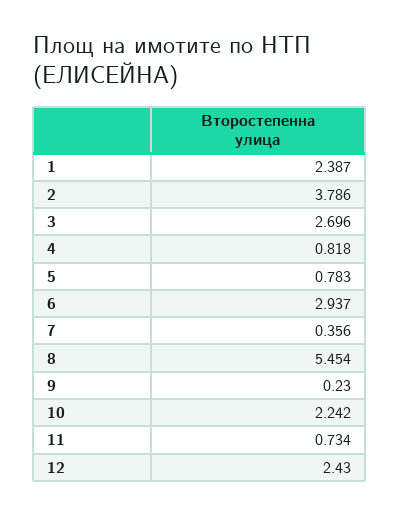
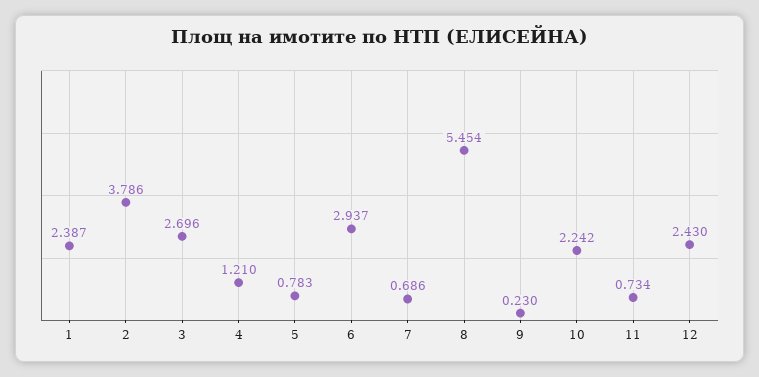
4: 0.818 -> 1.21
7: 0.356 -> 0.686

